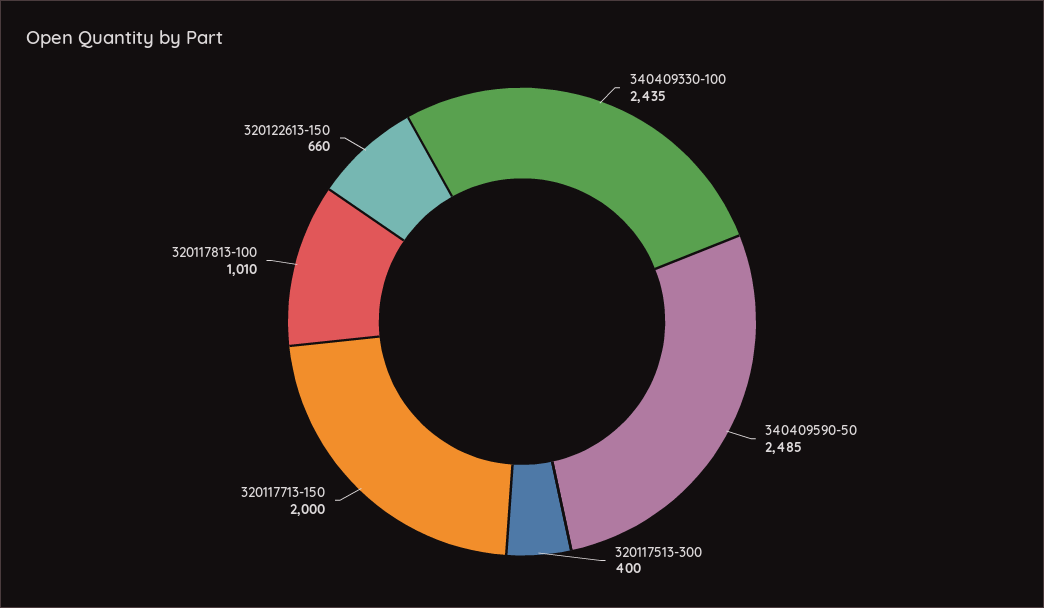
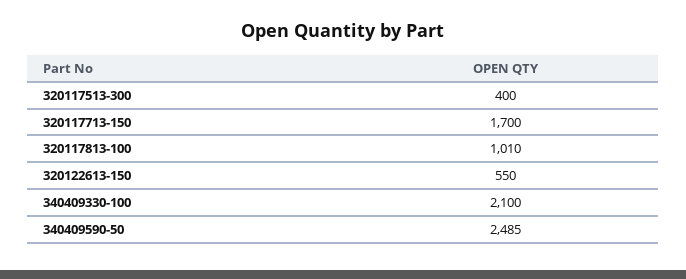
340409330-100: 2435 -> 2100
320117713-150: 2000 -> 1700
320122613-150: 660 -> 550

